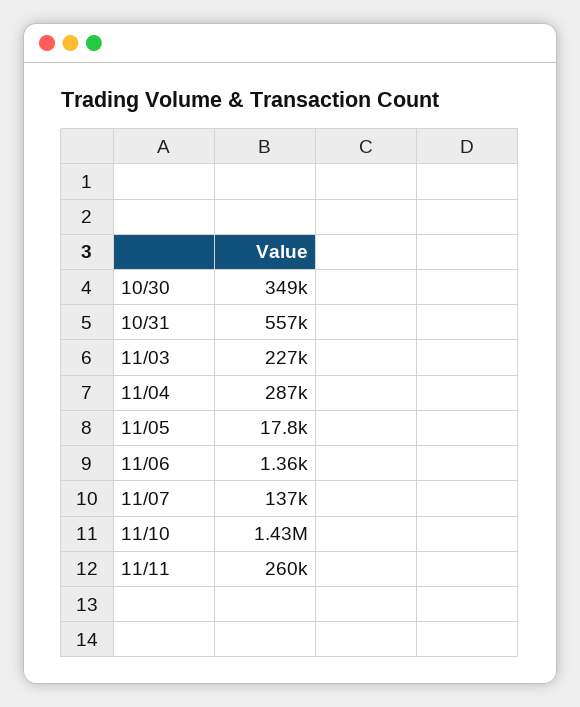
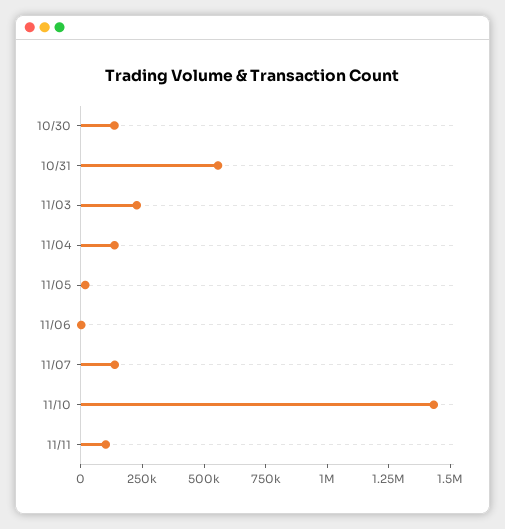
10/30: 349000 -> 150000
11/04: 287000 -> 150000
11/11: 260000 -> 100000

